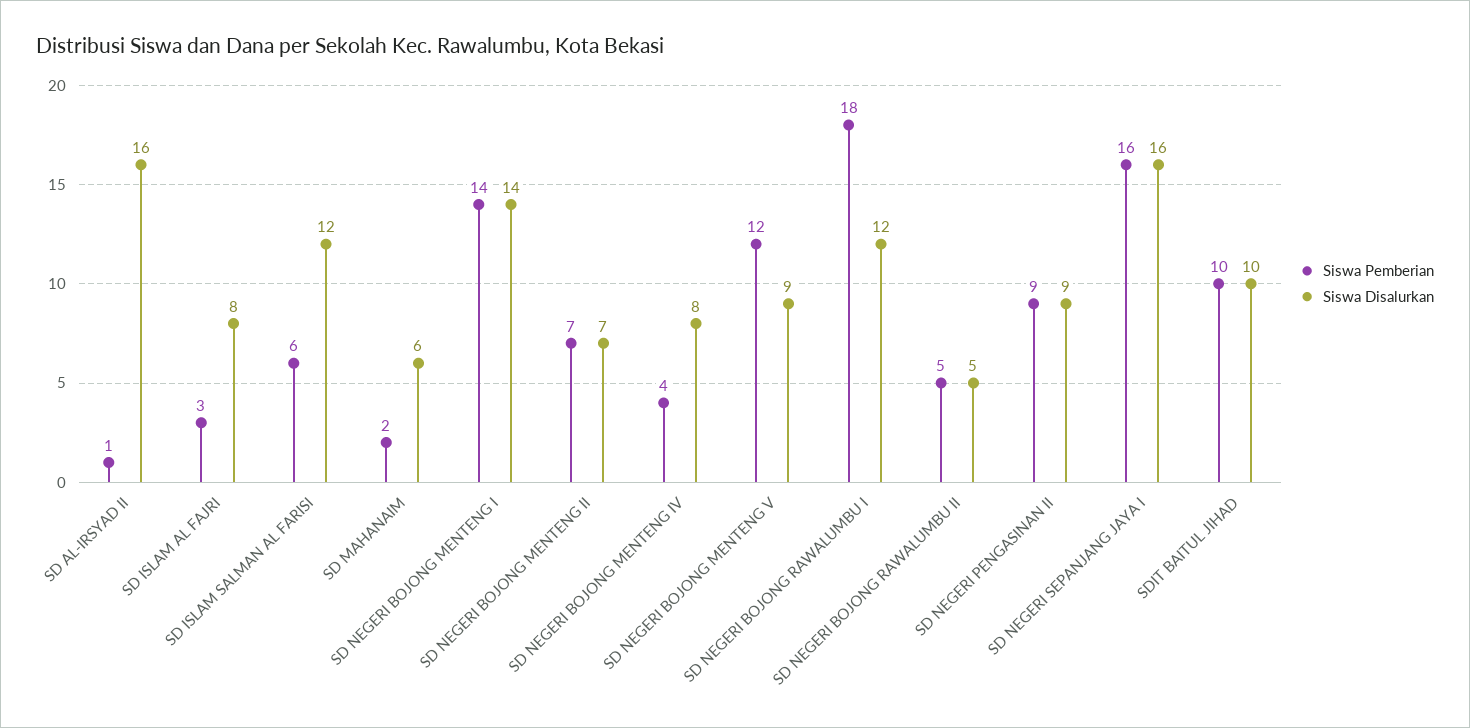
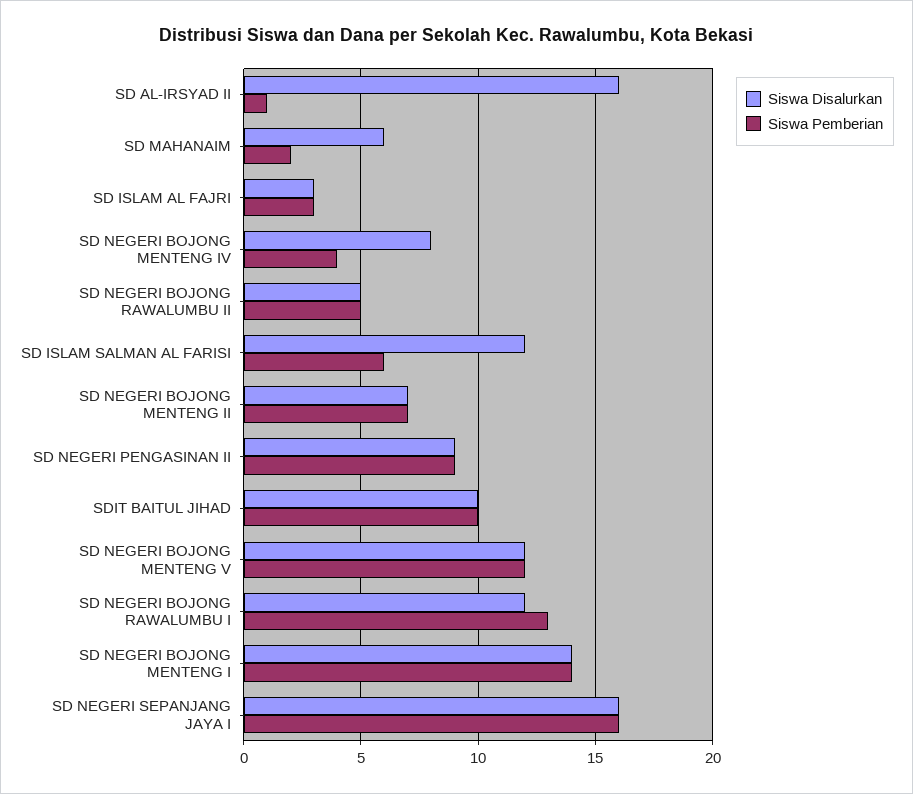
Siswa Disalurkan, SD ISLAM AL FAJRI: 8 -> 3
Siswa Disalurkan, SD NEGERI BOJONG MENTENG V: 9 -> 12
Siswa Pemberian, SD NEGERI BOJONG RAWALUMBU I: 18 -> 13

